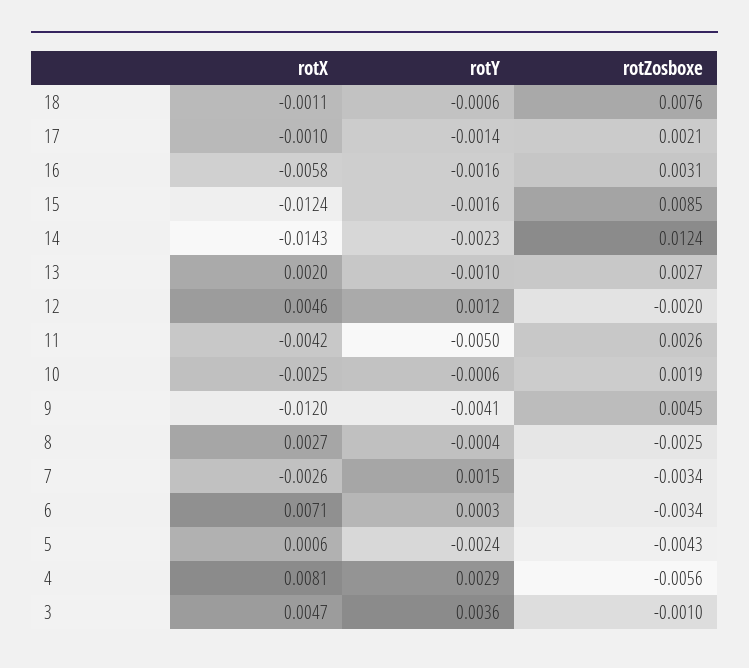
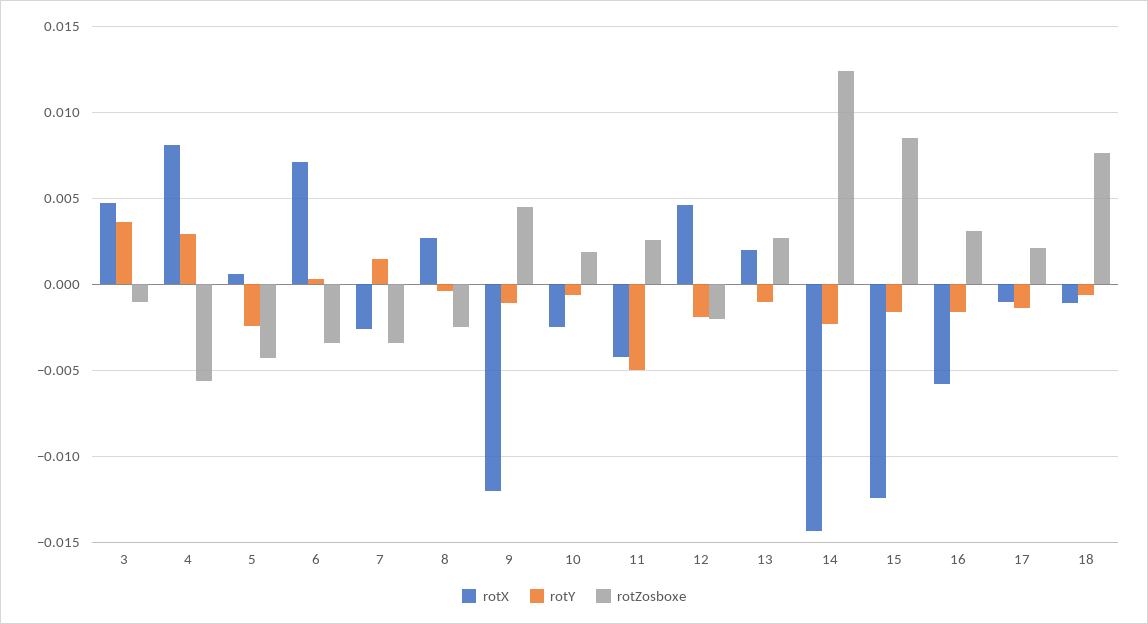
rotY, 12: 0.0012 -> -0.002
rotY, 9: -0.0041 -> -0.001

